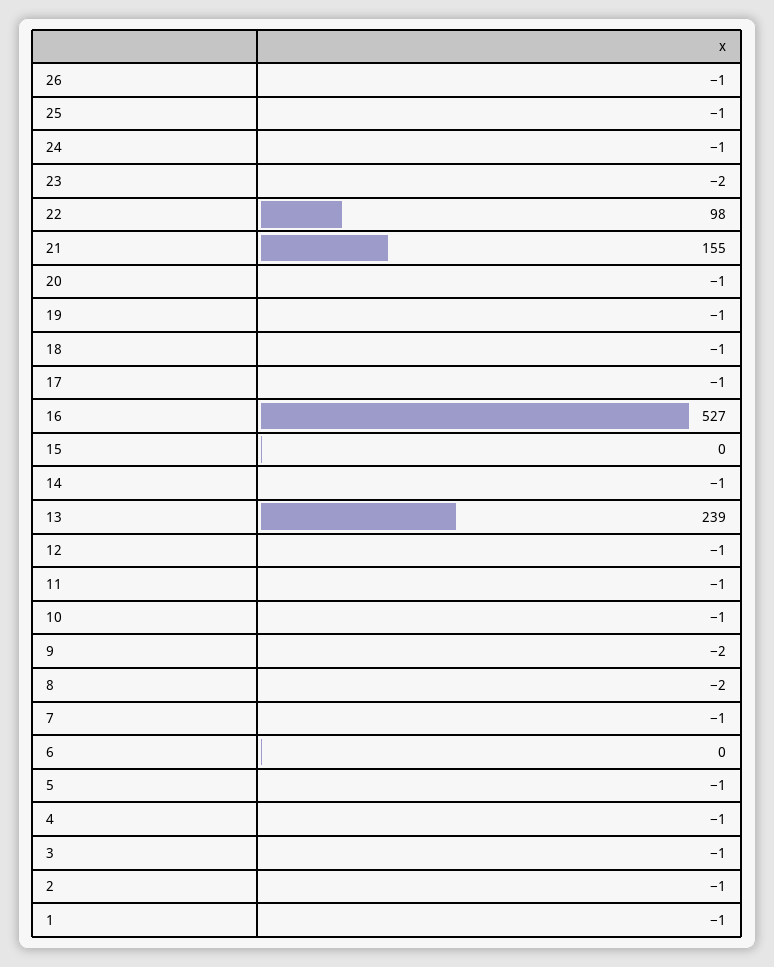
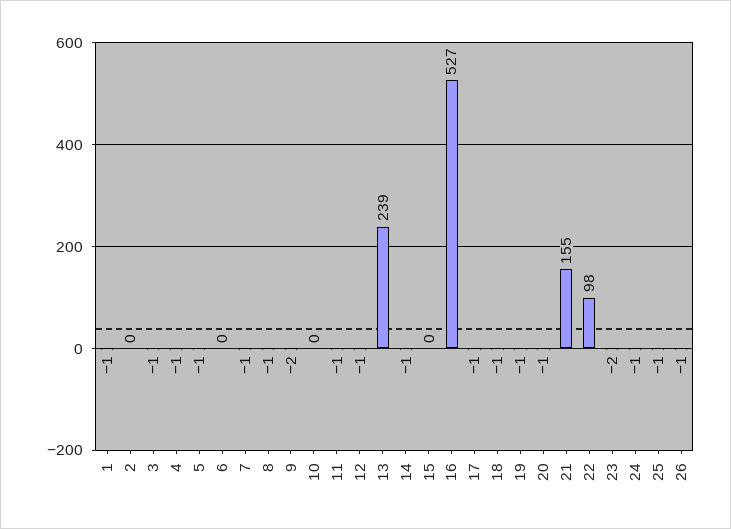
10: -1 -> 0
8: -2 -> -1
2: -1 -> 0

